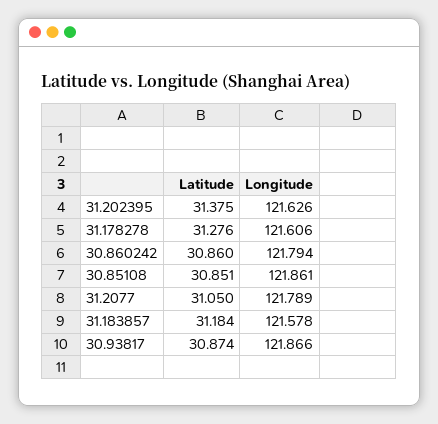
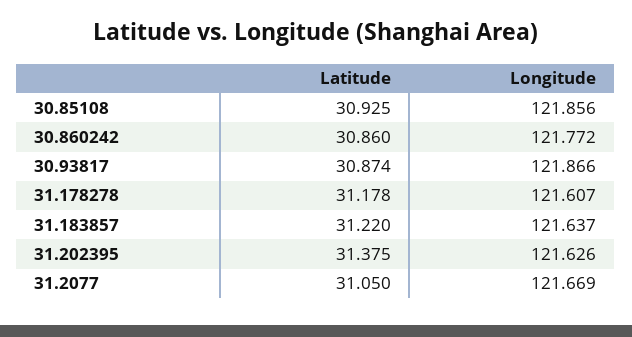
Latitude, 31.178278: 31.276 -> 31.178
Longitude, 31.178278: 121.606 -> 121.607
Longitude, 30.860242: 121.794 -> 121.772
Latitude, 30.85108: 30.851 -> 30.925
Longitude, 30.85108: 121.861 -> 121.856
Longitude, 31.2077: 121.789 -> 121.669
Latitude, 31.183857: 31.184 -> 31.22
Longitude, 31.183857: 121.578 -> 121.637

